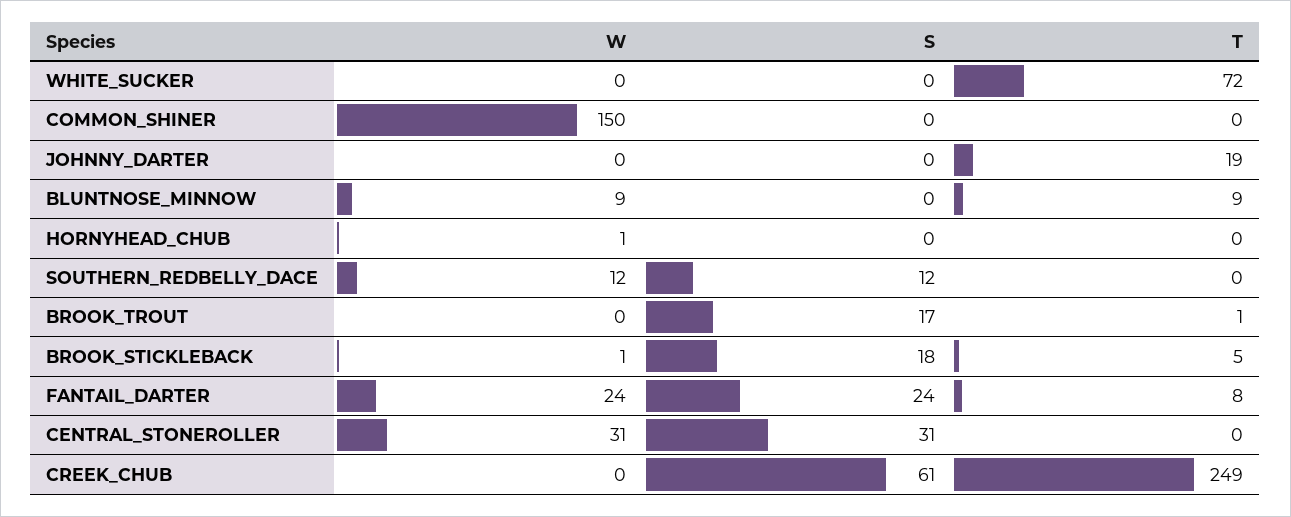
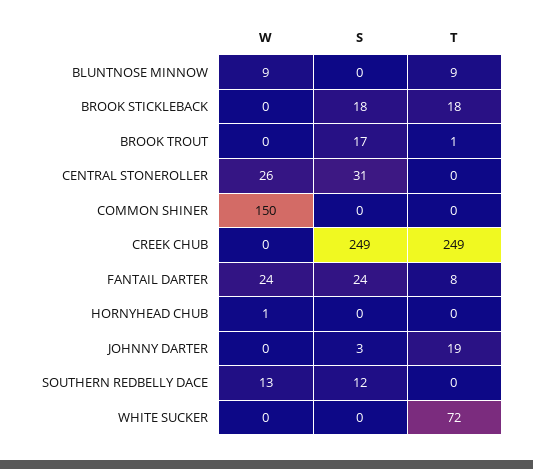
S, JOHNNY_DARTER: 0 -> 3
W, SOUTHERN_REDBELLY_DACE: 12 -> 13
W, BROOK_STICKLEBACK: 1 -> 0
T, BROOK_STICKLEBACK: 5 -> 18
W, CENTRAL_STONEROLLER: 31 -> 26
S, CREEK_CHUB: 61 -> 249

